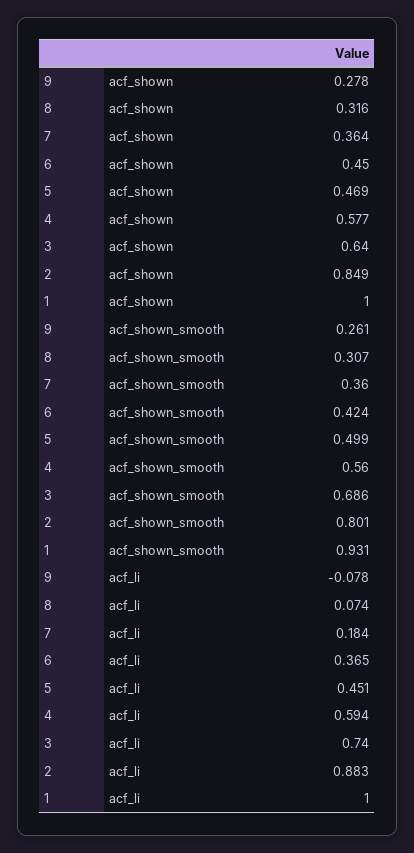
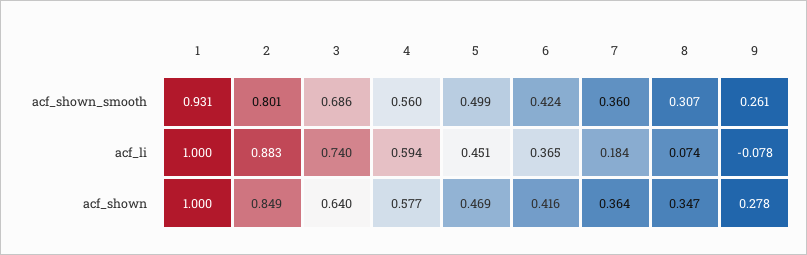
8, acf_shown: 0.316 -> 0.347
6, acf_shown: 0.45 -> 0.416

